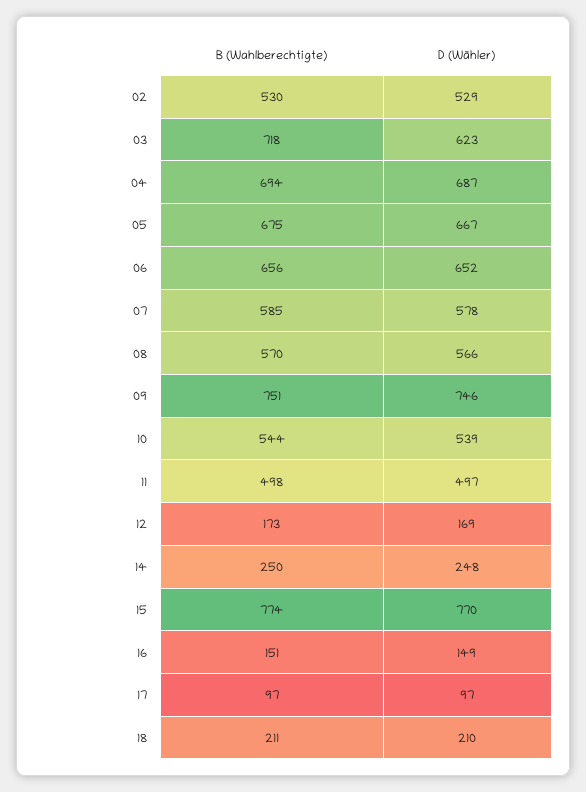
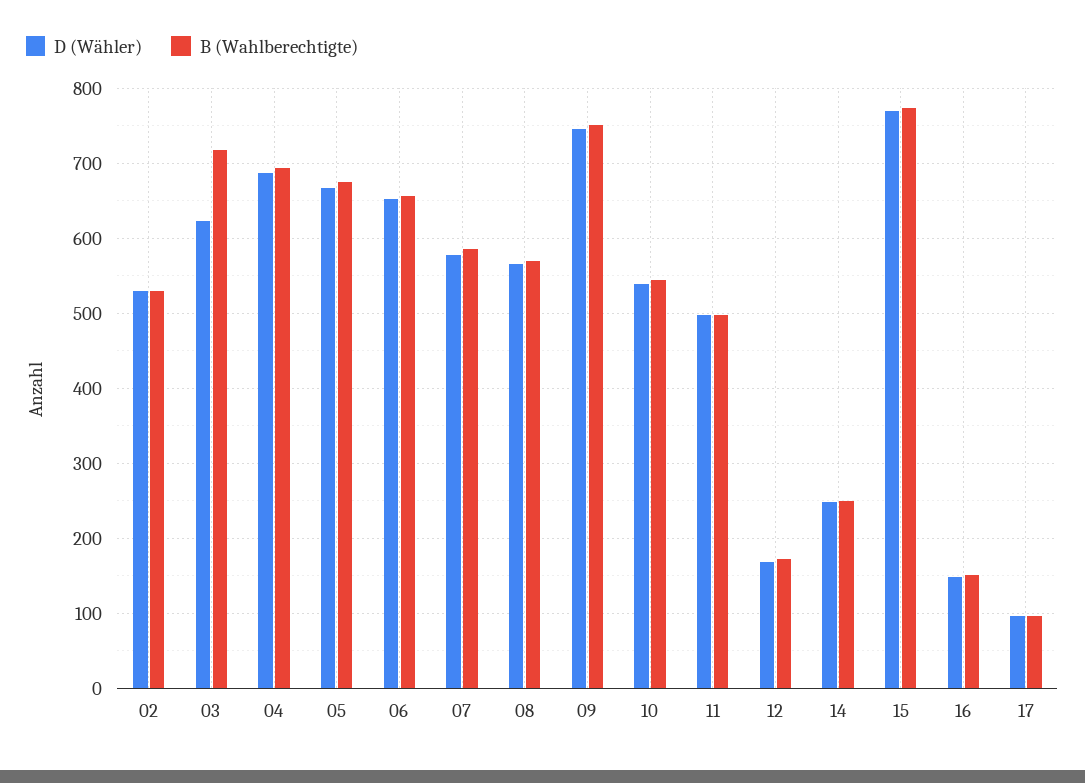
B (Wahlberechtigte), 18: 211 -> none
D (Wähler), 18: 210 -> none

